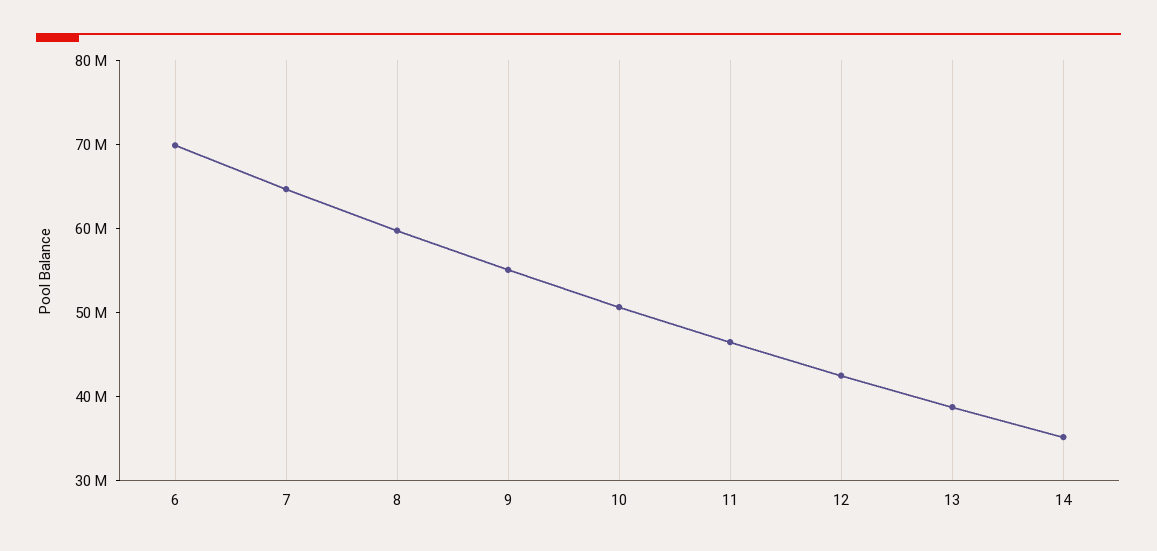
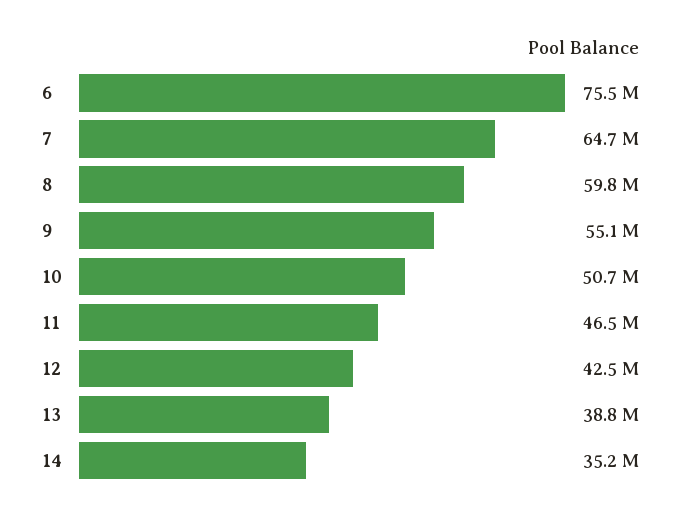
6: 70000000 -> 75500000

